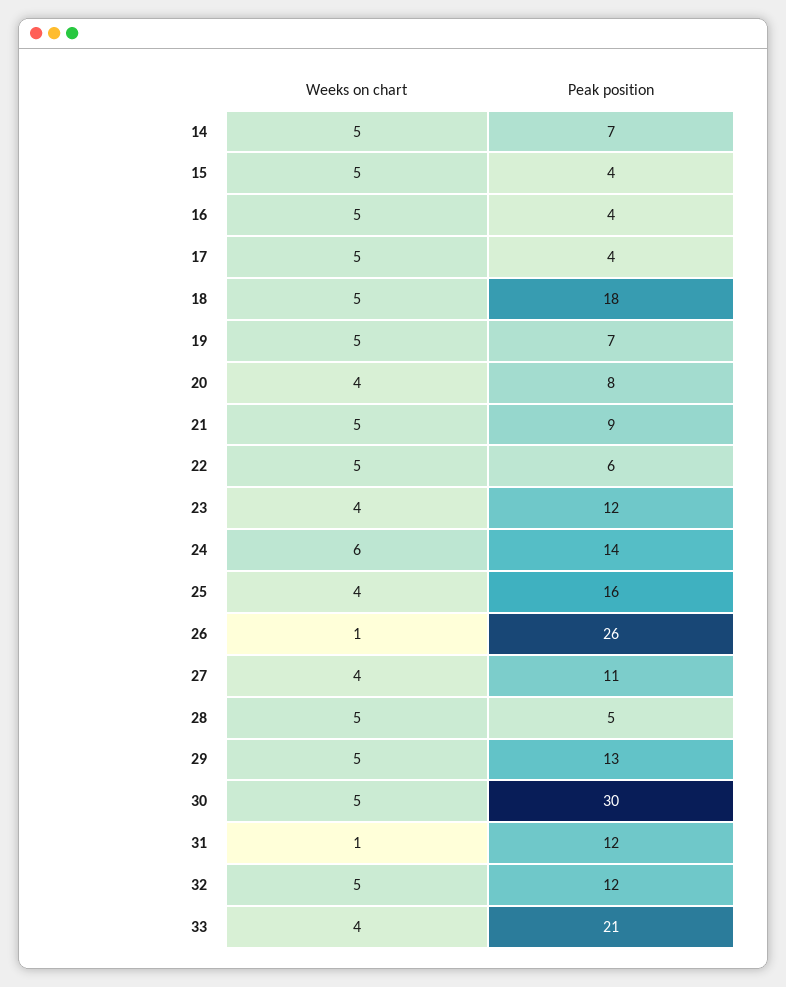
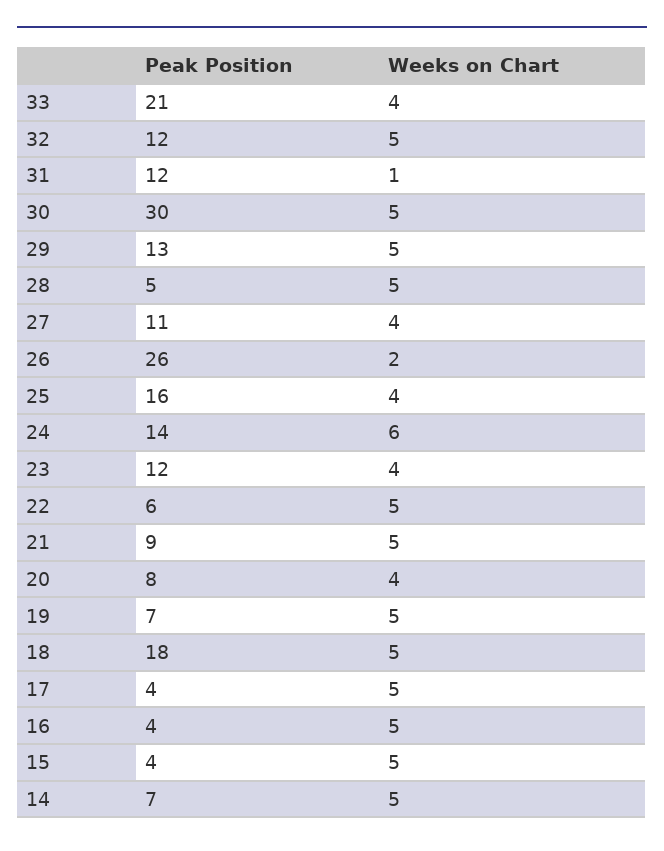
Weeks on chart, 26: 1 -> 2

